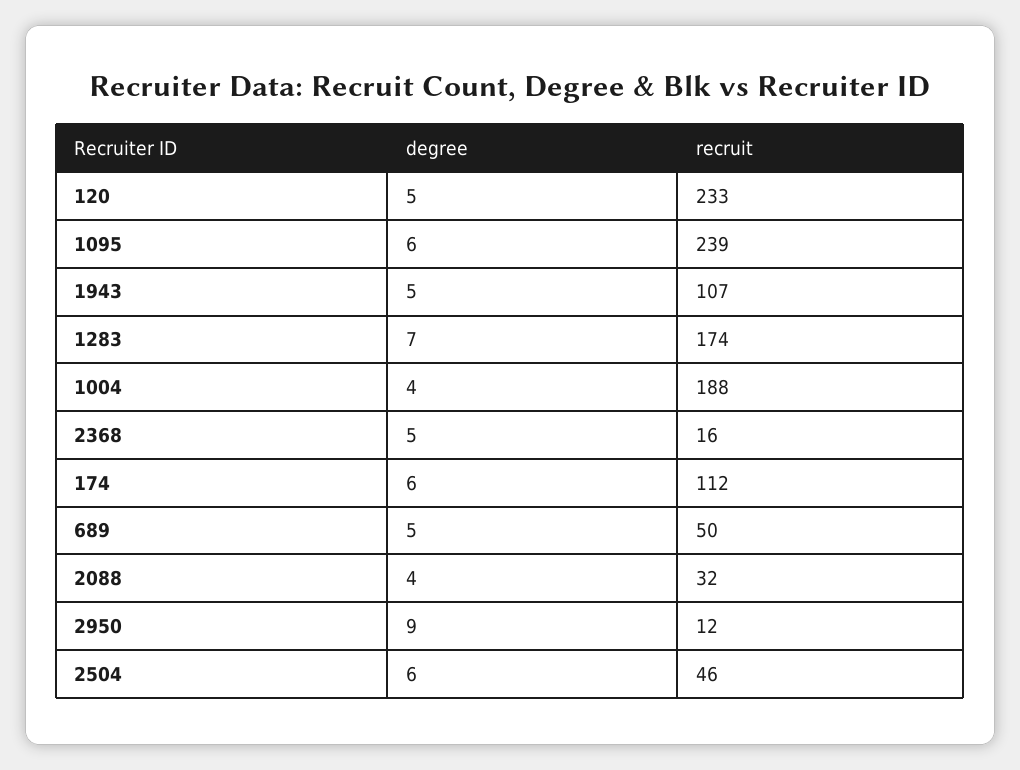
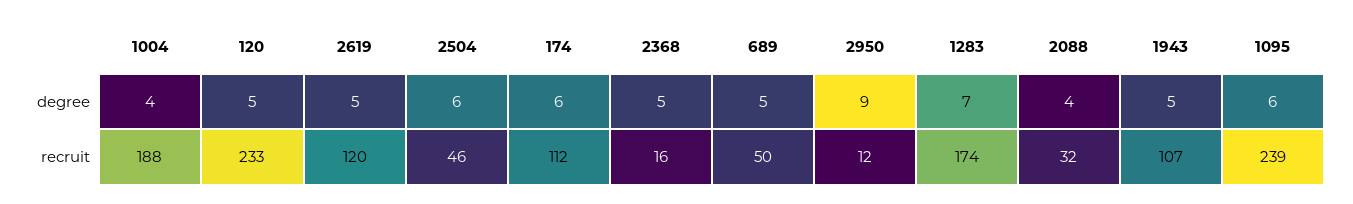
degree, 2619: none -> 5
recruit, 2619: none -> 120

